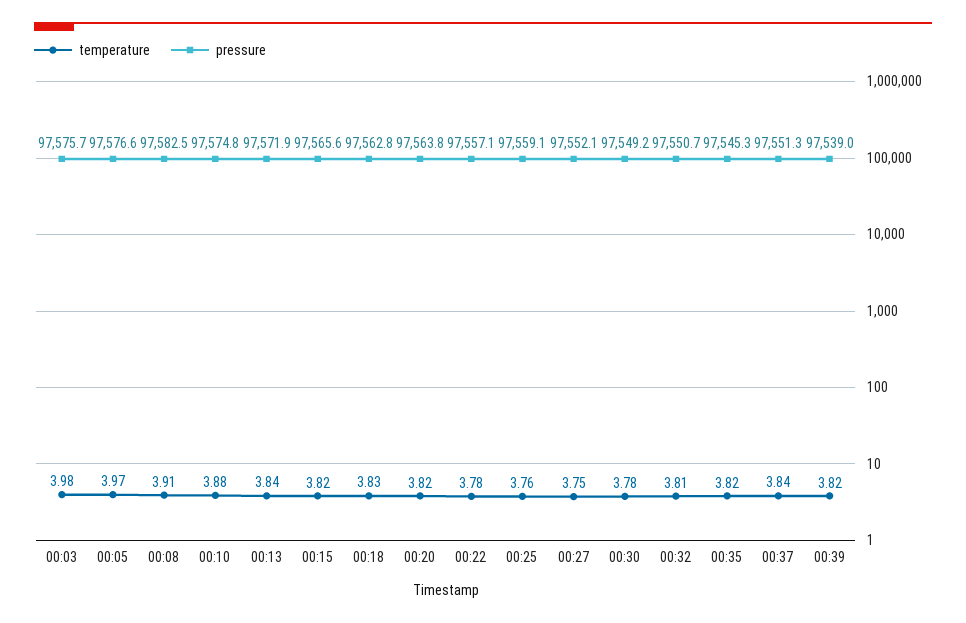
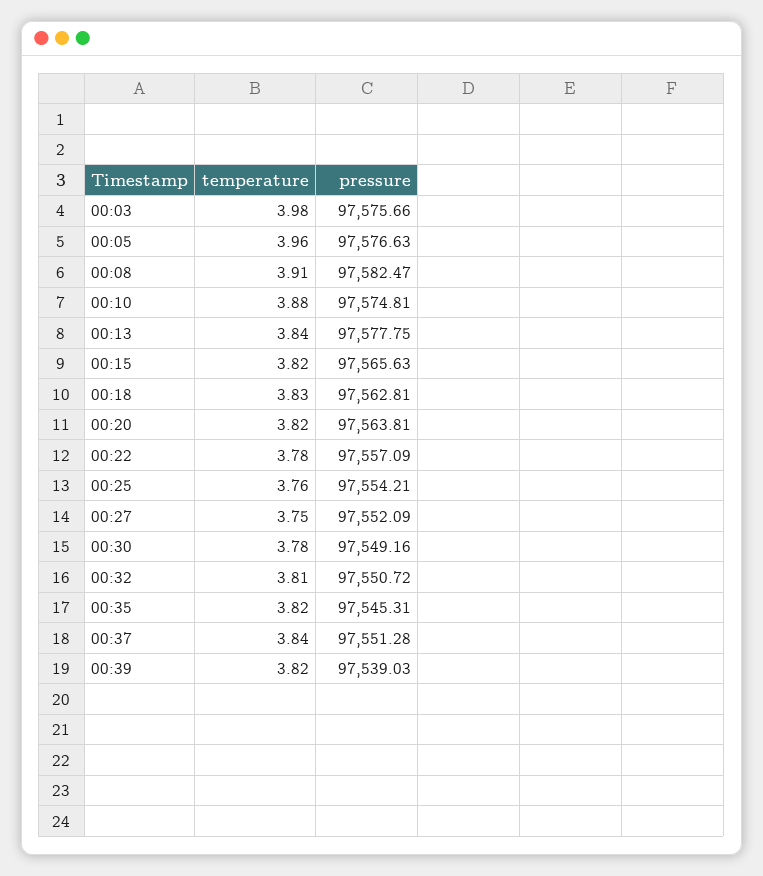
temperature, 00:05: 3.97 -> 3.96
pressure, 00:13: 97571.9 -> 97577.75
pressure, 00:25: 97559.1 -> 97554.21

